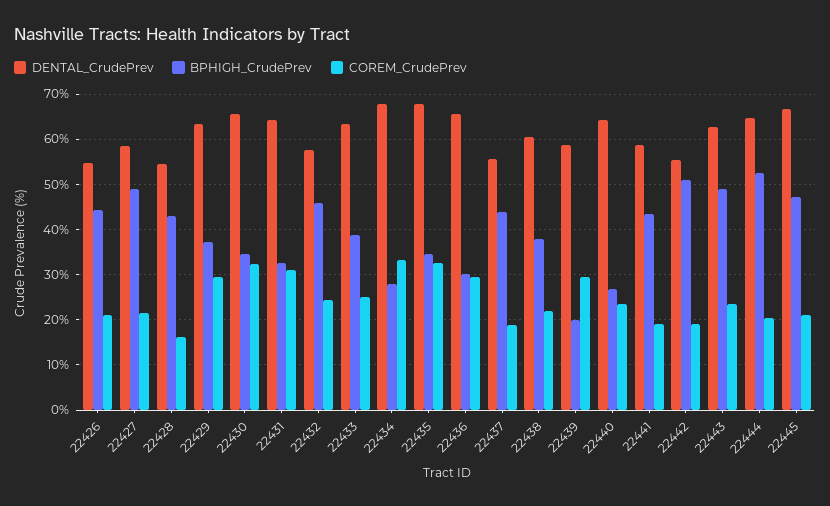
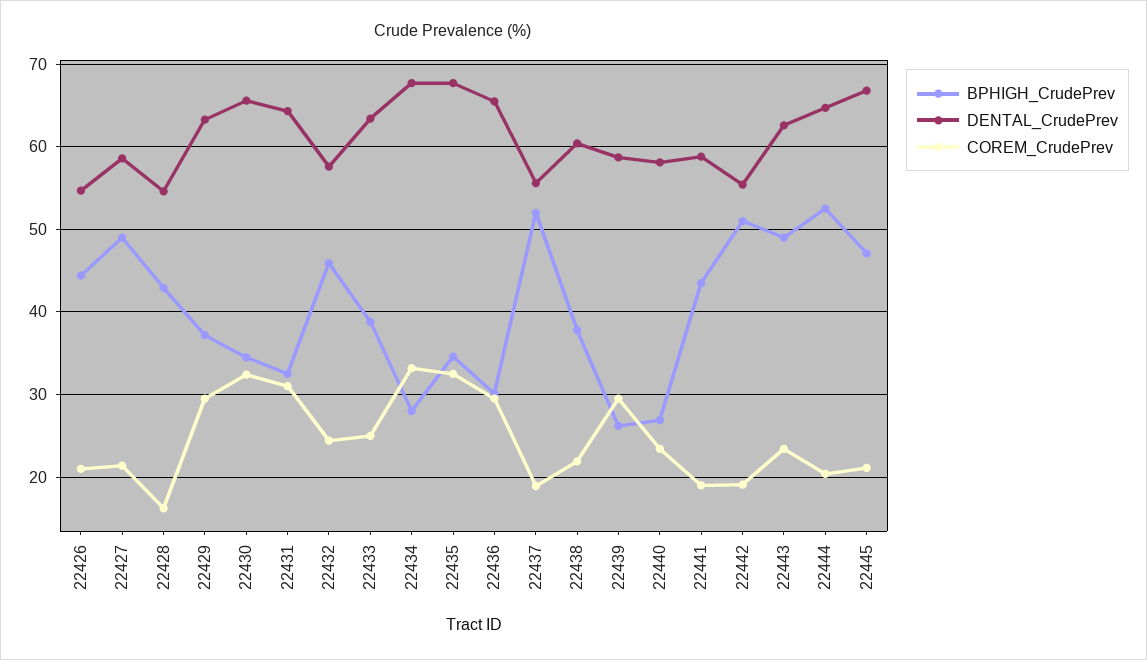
BPHIGH_CrudePrev, 22437: 44 -> 52
BPHIGH_CrudePrev, 22439: 20 -> 26
DENTAL_CrudePrev, 22440: 64 -> 58

